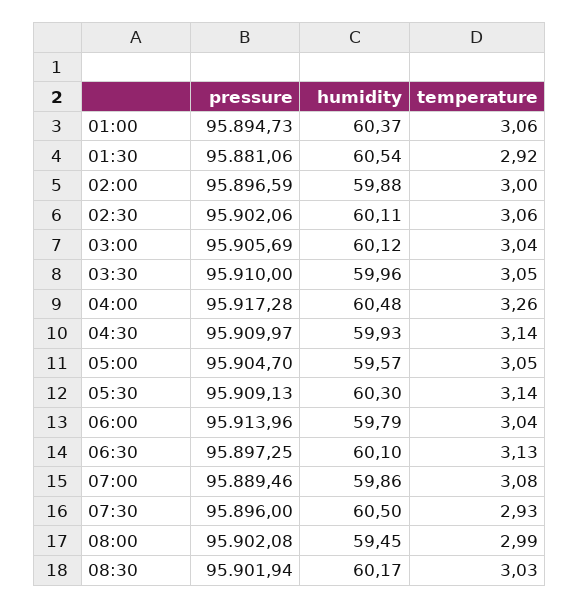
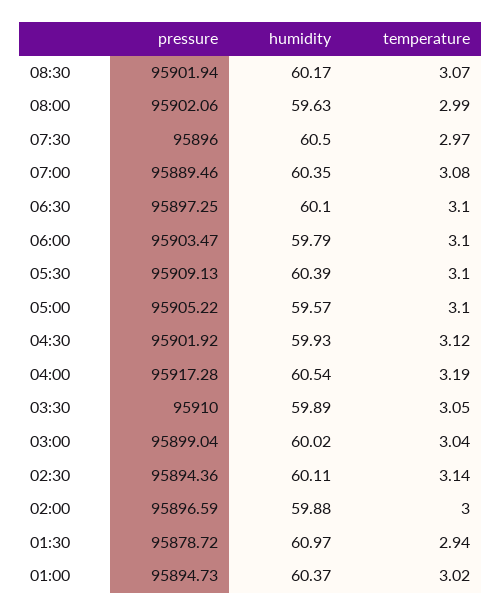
temperature, 01:00: 3.06 -> 3.02
pressure, 01:30: 95881.06 -> 95878.72
humidity, 01:30: 60.54 -> 60.97
temperature, 01:30: 2.92 -> 2.94
pressure, 02:30: 95902.06 -> 95894.36
temperature, 02:30: 3.06 -> 3.14
pressure, 03:00: 95905.69 -> 95899.04
humidity, 03:00: 60.12 -> 60.02
humidity, 03:30: 59.96 -> 59.89
humidity, 04:00: 60.48 -> 60.54
temperature, 04:00: 3.26 -> 3.19
pressure, 04:30: 95909.97 -> 95901.92
temperature, 04:30: 3.14 -> 3.12
pressure, 05:00: 95904.7 -> 95905.22
temperature, 05:00: 3.05 -> 3.1
humidity, 05:30: 60.3 -> 60.39
temperature, 05:30: 3.14 -> 3.1
pressure, 06:00: 95913.96 -> 95903.47
temperature, 06:00: 3.04 -> 3.1
temperature, 06:30: 3.13 -> 3.1
humidity, 07:00: 59.86 -> 60.35
temperature, 07:30: 2.93 -> 2.97
pressure, 08:00: 95902.08 -> 95902.06
humidity, 08:00: 59.45 -> 59.63
temperature, 08:30: 3.03 -> 3.07

